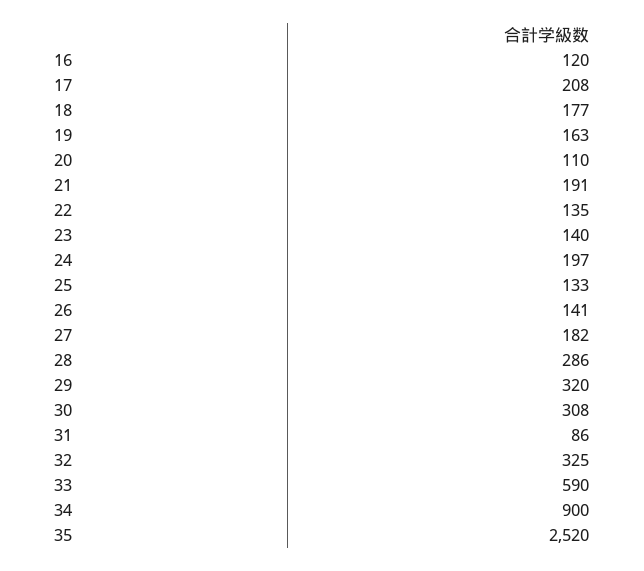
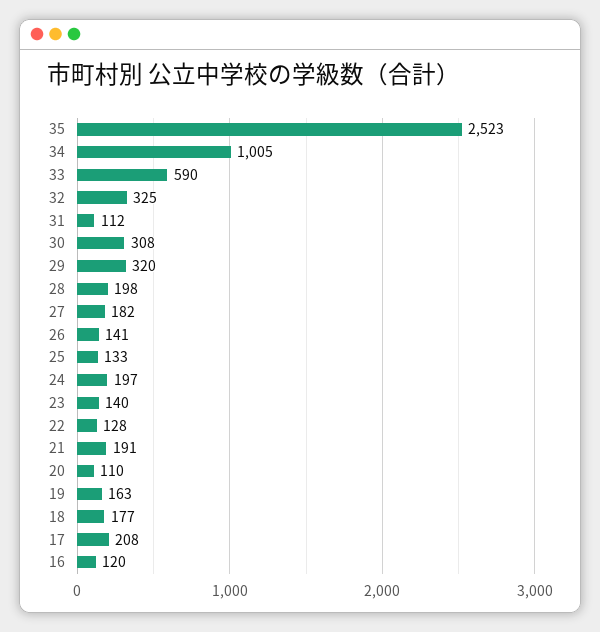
22: 135 -> 128
28: 286 -> 198
31: 86 -> 112
34: 900 -> 1005
35: 2520 -> 2523

